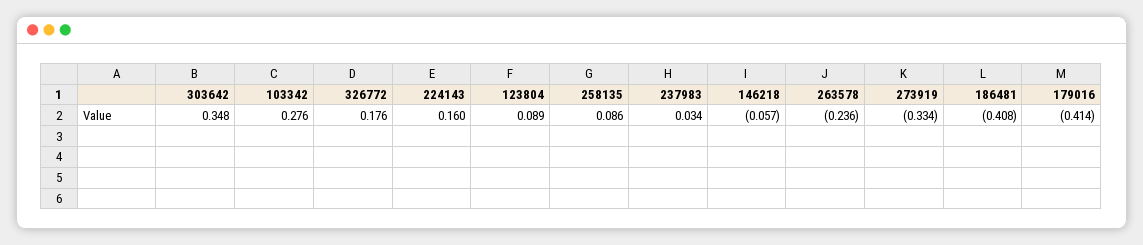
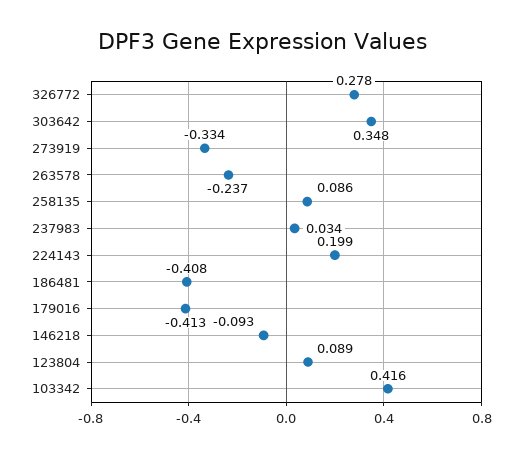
103342: 0.276 -> 0.416
326772: 0.176 -> 0.278
224143: 0.16 -> 0.199
146218: -0.057 -> -0.093
263578: -0.236 -> -0.237
179016: -0.414 -> -0.413

